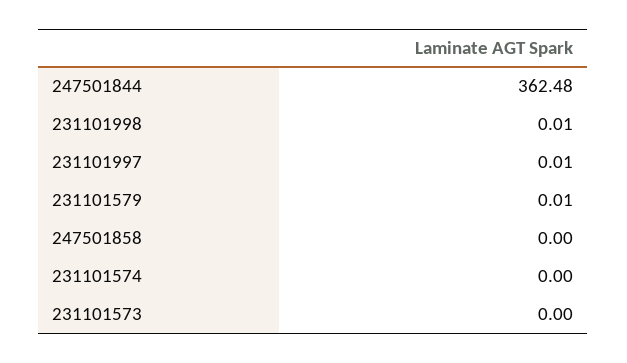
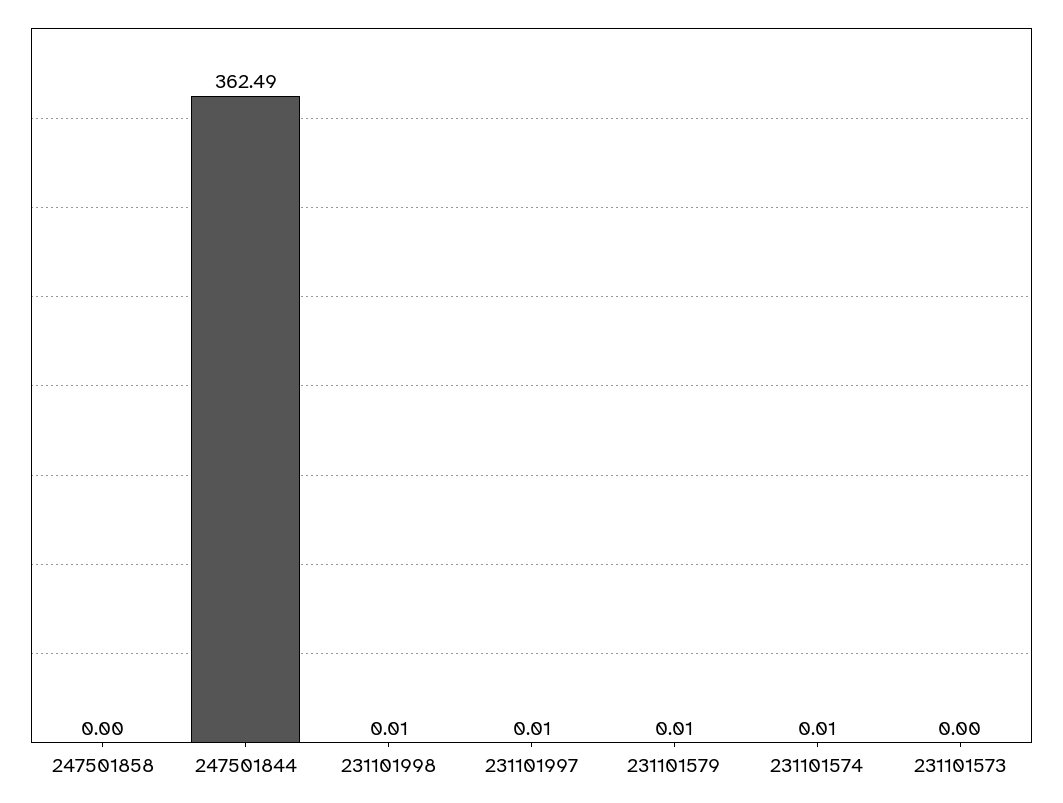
247501844: 362.48 -> 362.49
231101574: 0 -> 0.01

